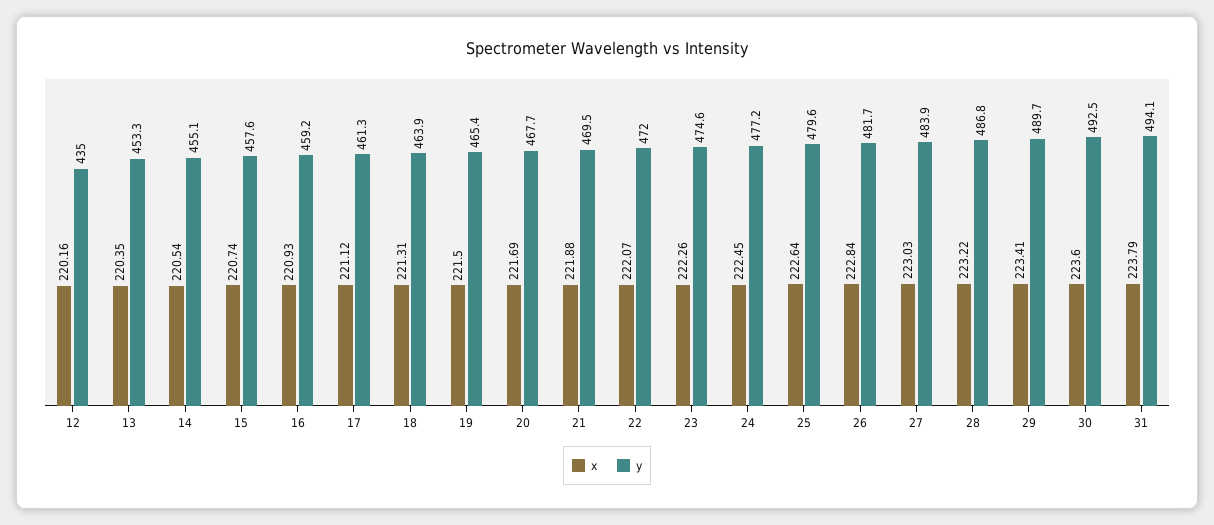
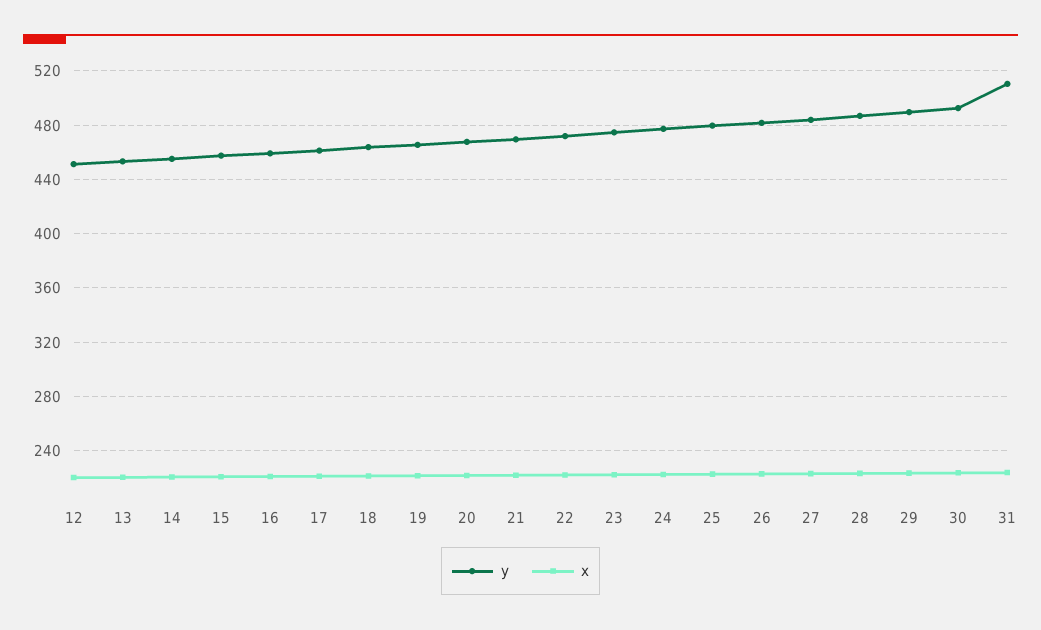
y, 12: 435 -> 450
y, 31: 494.1 -> 510

